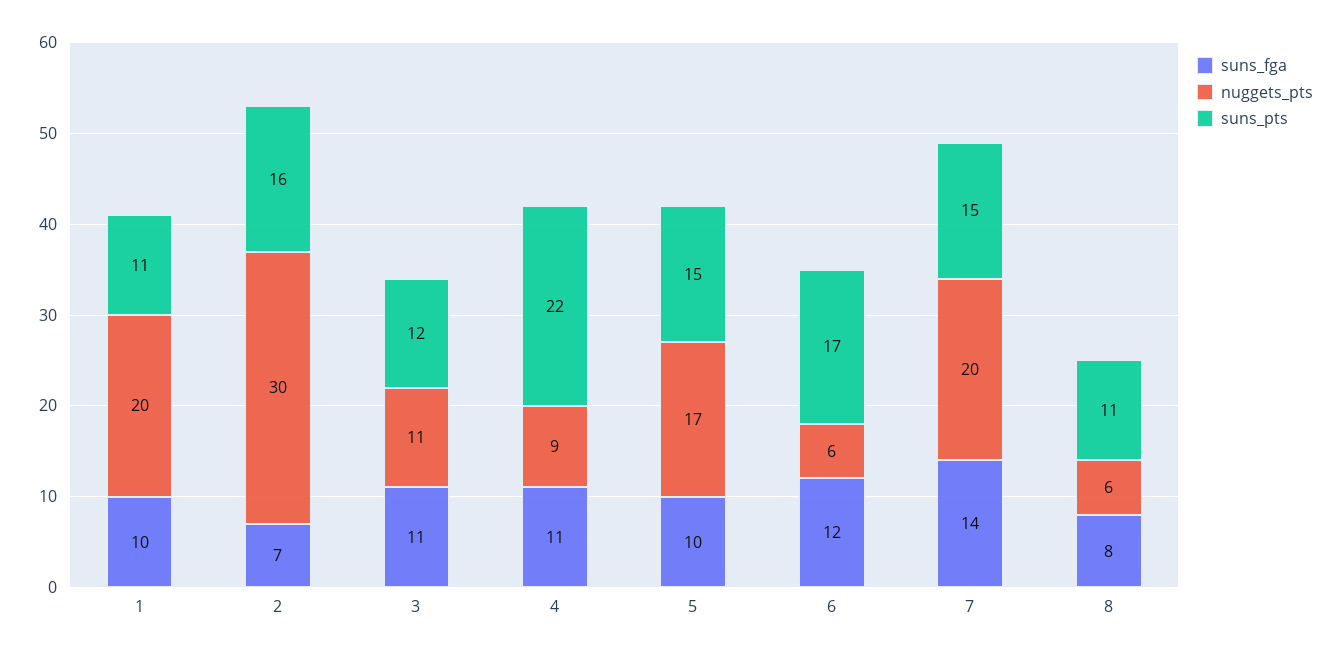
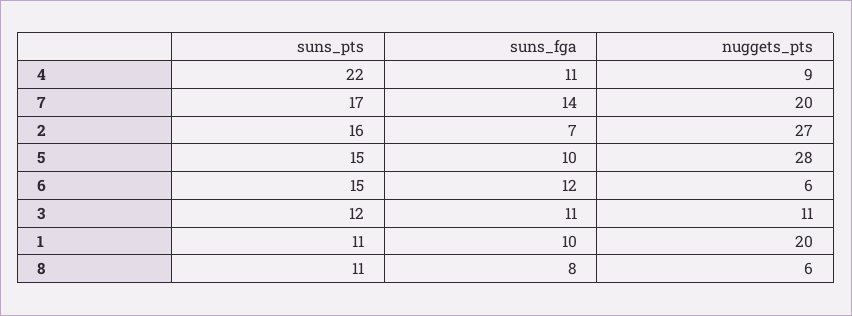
nuggets_pts, 2: 30 -> 27
nuggets_pts, 5: 17 -> 28
suns_pts, 6: 17 -> 15
suns_pts, 7: 15 -> 17

